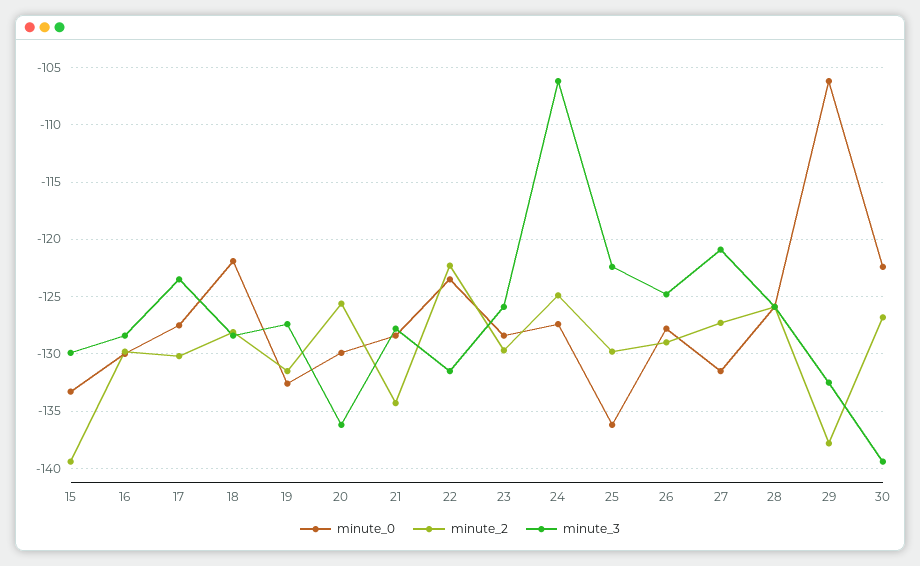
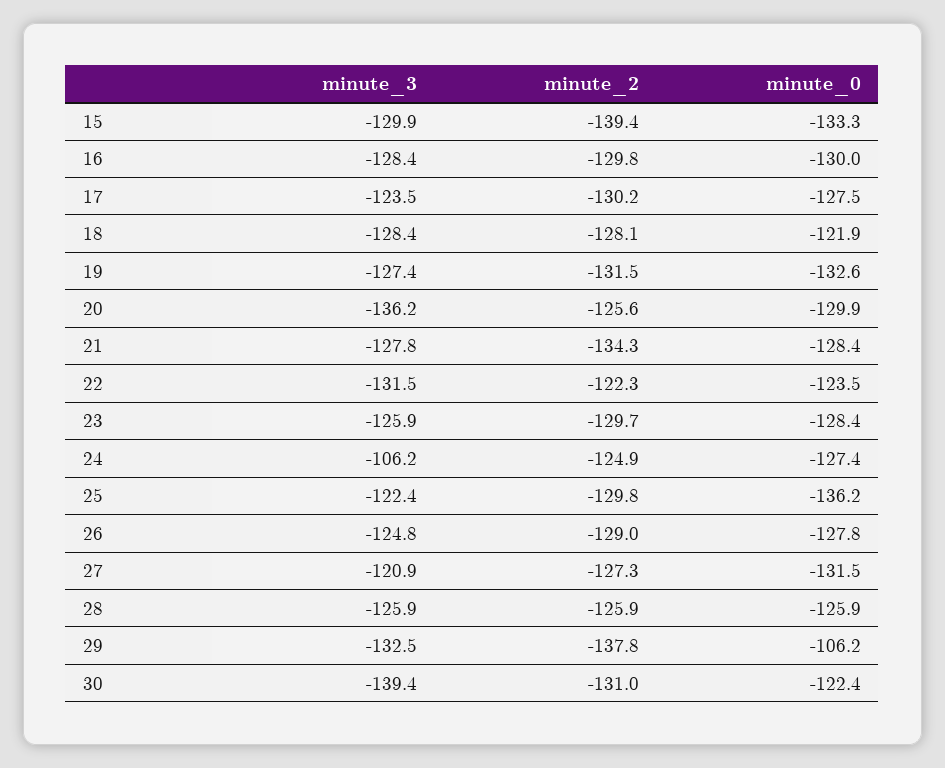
minute_2, 30: -127 -> -131

